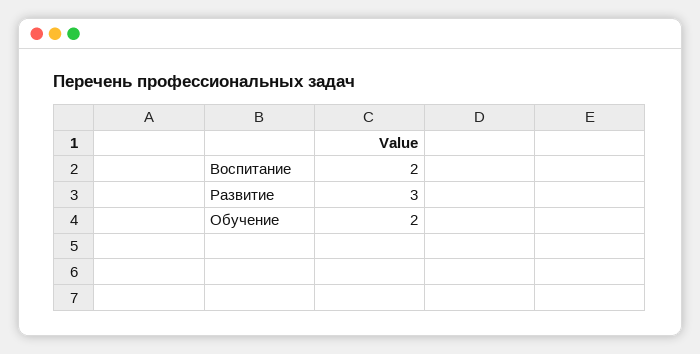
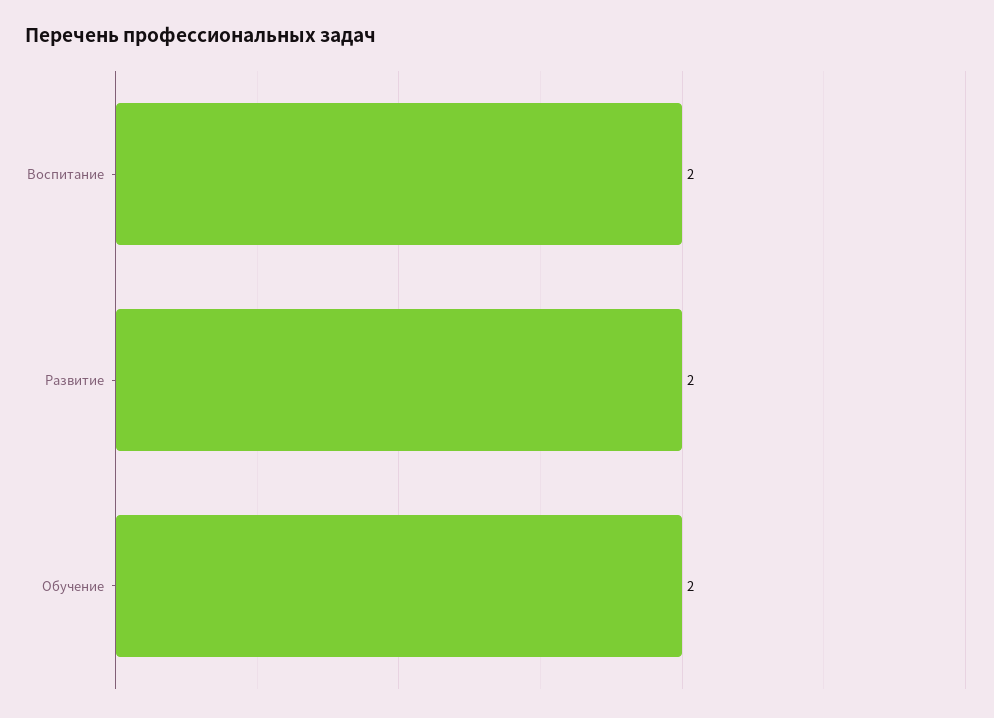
Развитие: 3 -> 2

